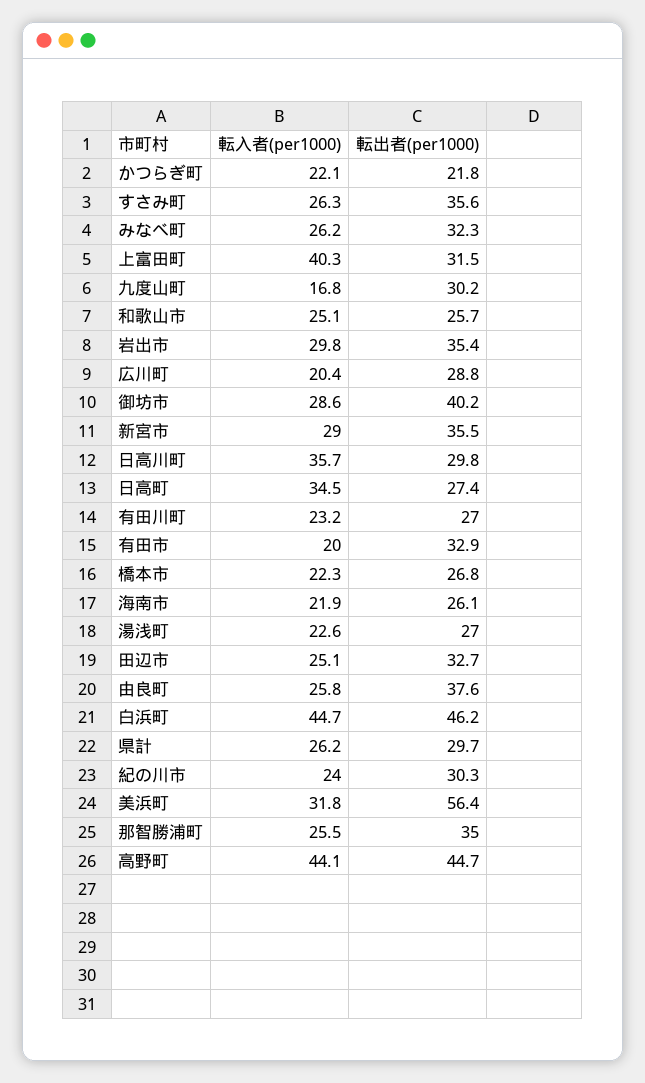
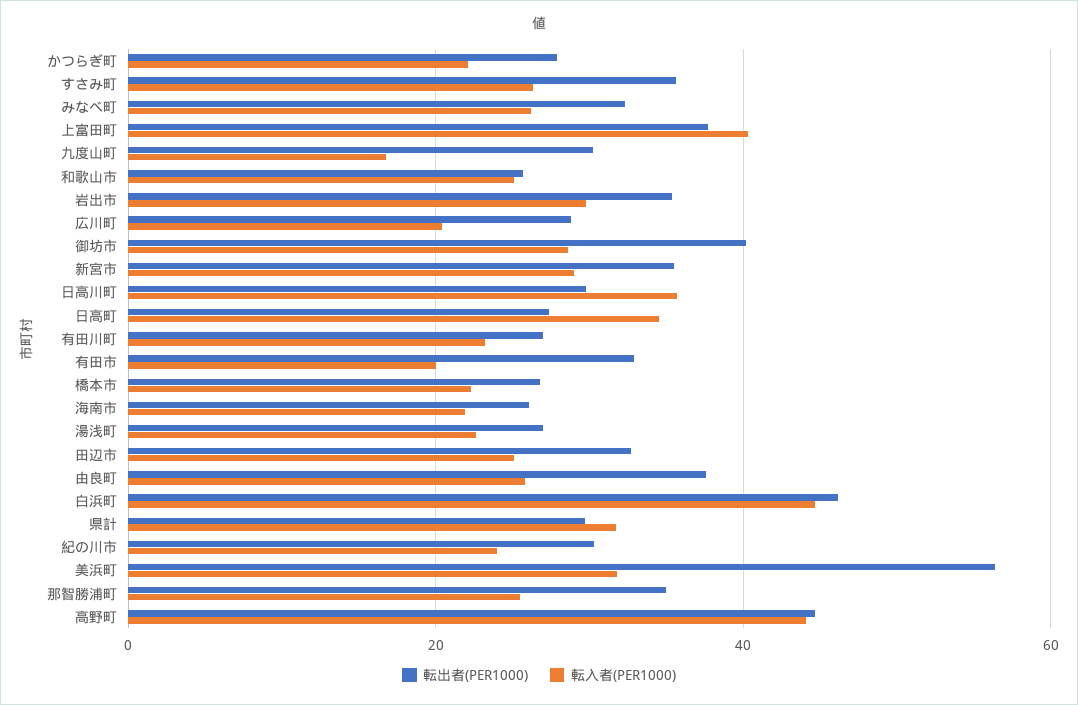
転出者(per1000), かつらぎ町: 21.8 -> 28
転出者(per1000), 上富田町: 31.5 -> 38
転入者(per1000), 県計: 26.2 -> 32

